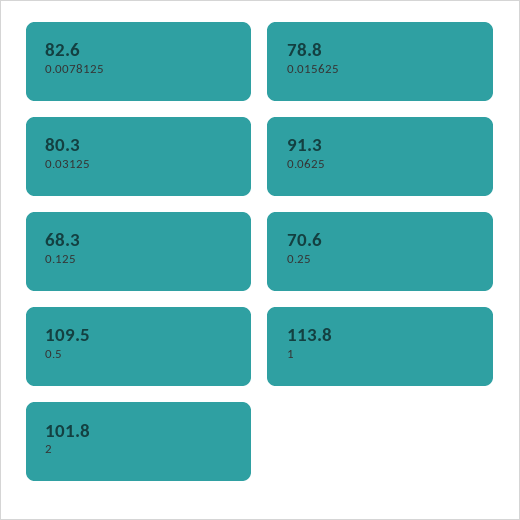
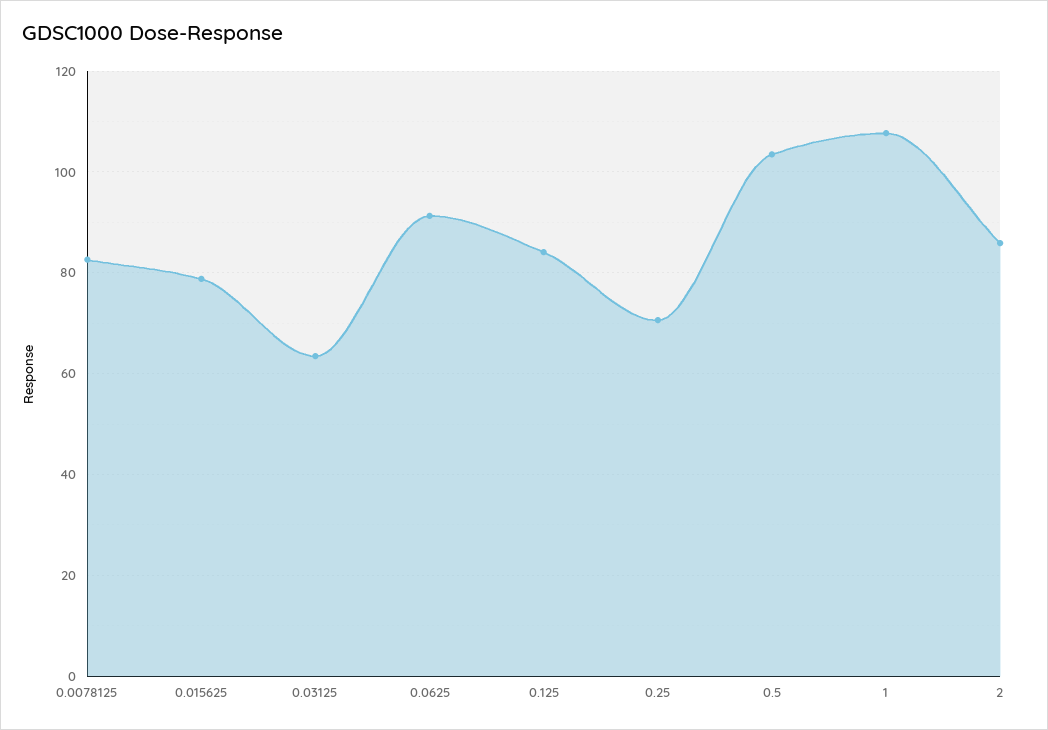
0.03125: 80.3 -> 64
0.125: 68.3 -> 84
0.5: 109.5 -> 104
1: 113.8 -> 108
2: 101.8 -> 86

